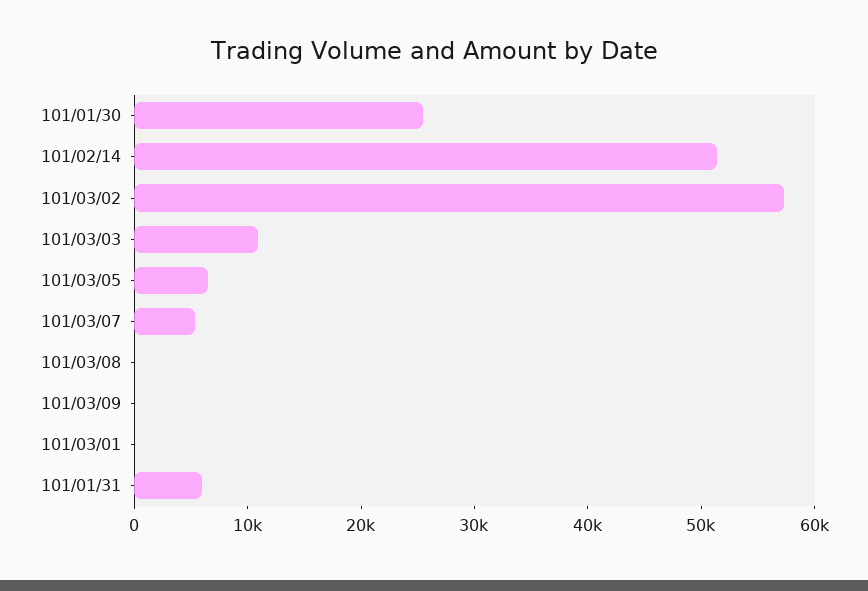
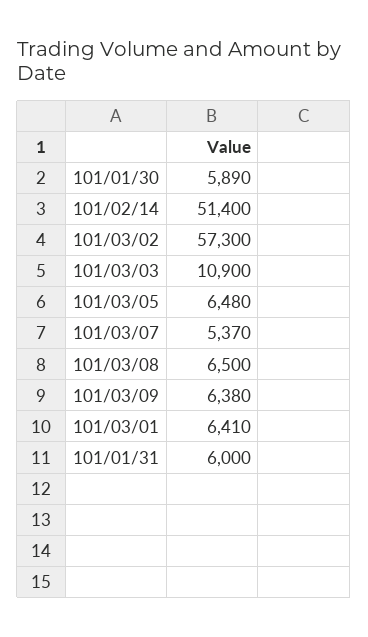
101/01/30: 26000 -> 5890
101/03/08: 0 -> 6500
101/03/09: 0 -> 6380
101/03/01: 0 -> 6410

